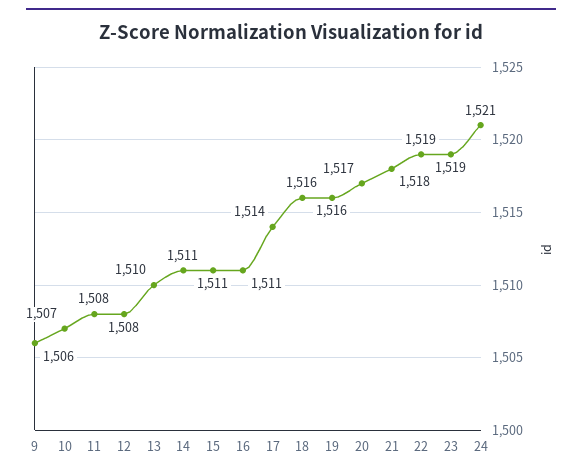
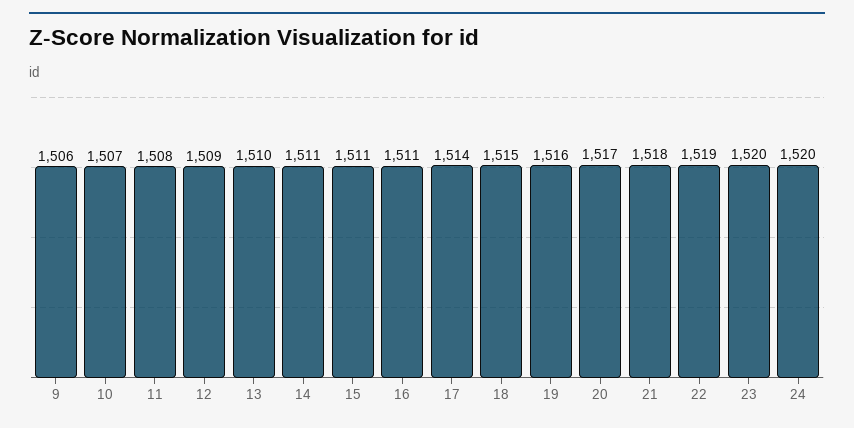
12: 1508 -> 1509
18: 1516 -> 1515
23: 1519 -> 1520
24: 1521 -> 1520

